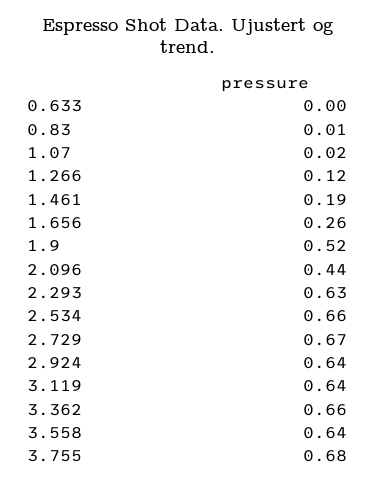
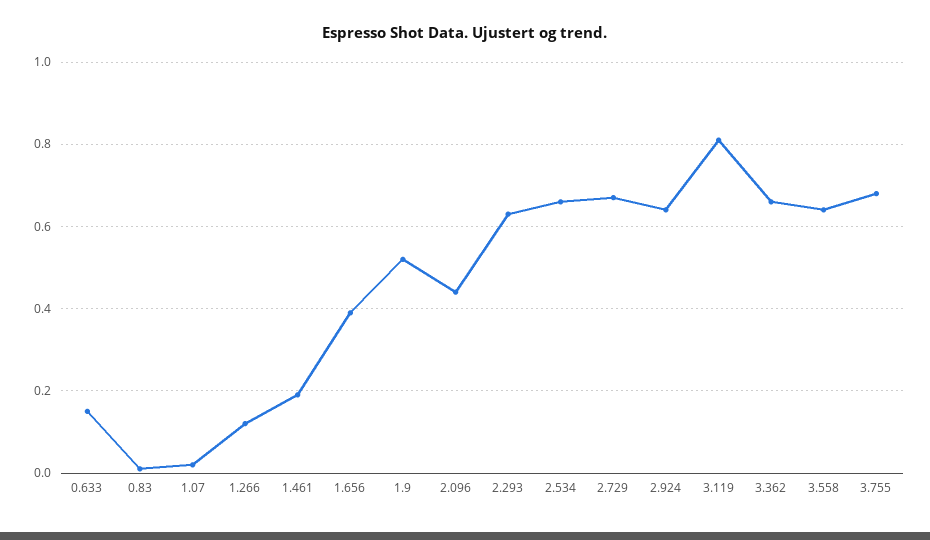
0.633: 0 -> 0.15
1.656: 0.26 -> 0.4
3.119: 0.64 -> 0.8

